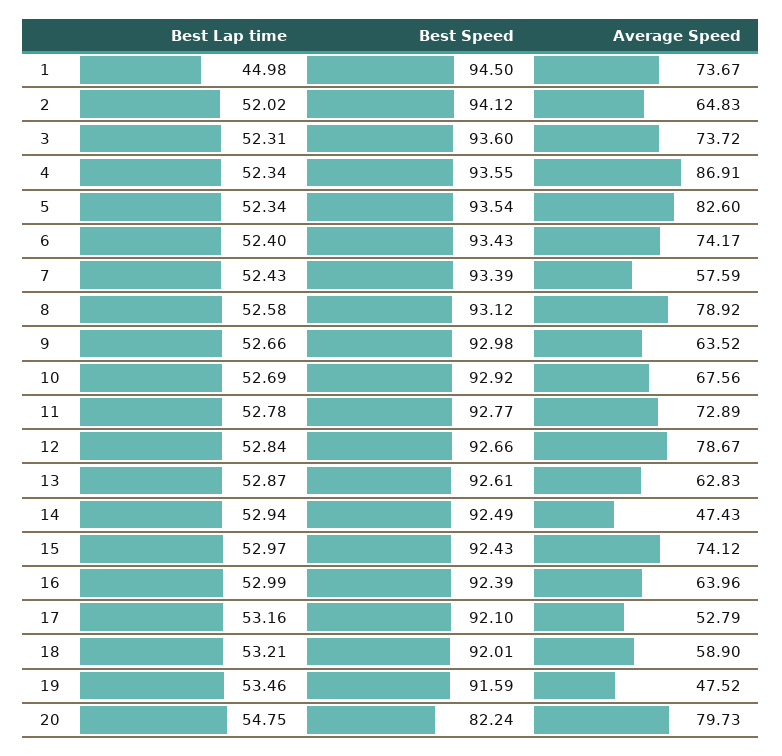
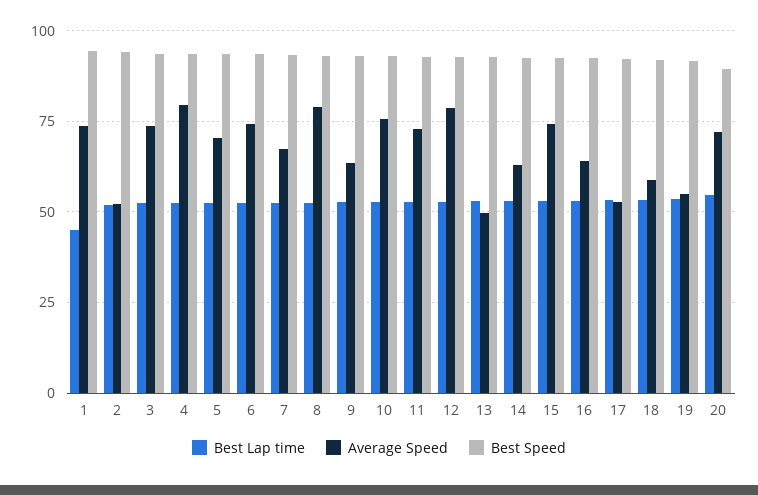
Average Speed, 2: 64.83 -> 52.5
Average Speed, 4: 86.91 -> 80
Average Speed, 5: 82.6 -> 70
Average Speed, 7: 57.59 -> 67.5
Average Speed, 10: 67.56 -> 75
Average Speed, 13: 62.83 -> 50
Average Speed, 14: 47.43 -> 62.5
Average Speed, 19: 47.52 -> 55
Best Speed, 20: 82.24 -> 90
Average Speed, 20: 79.73 -> 72.5

